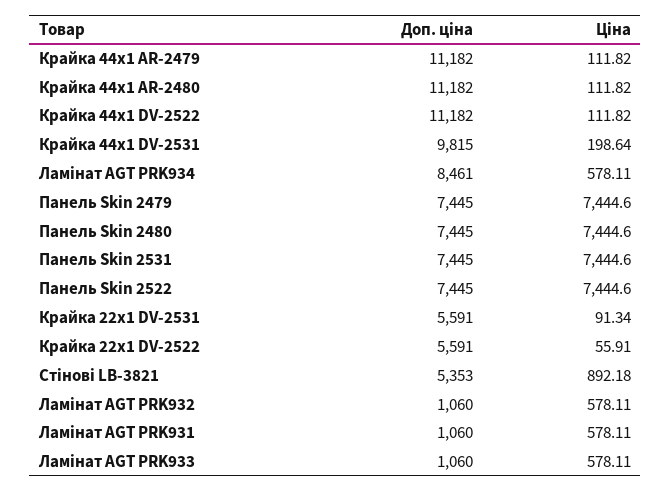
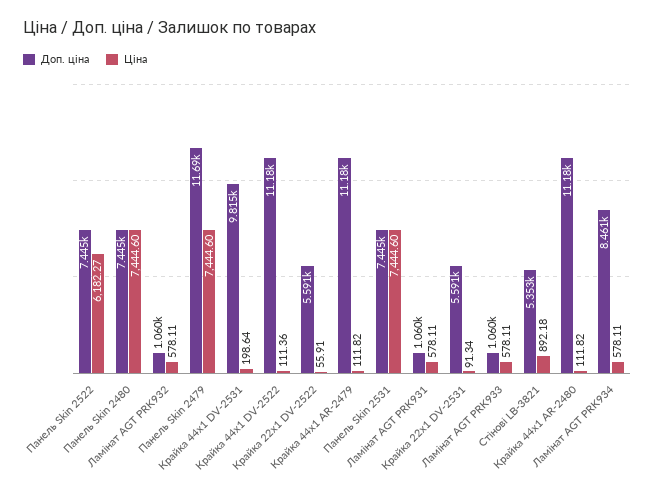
Ціна, Крайка 44x1 DV-2522: 111.82 -> 111.36
Доп. ціна, Панель Skin 2479: 7445 -> 11690
Ціна, Панель Skin 2522: 7444.6 -> 6182.27

